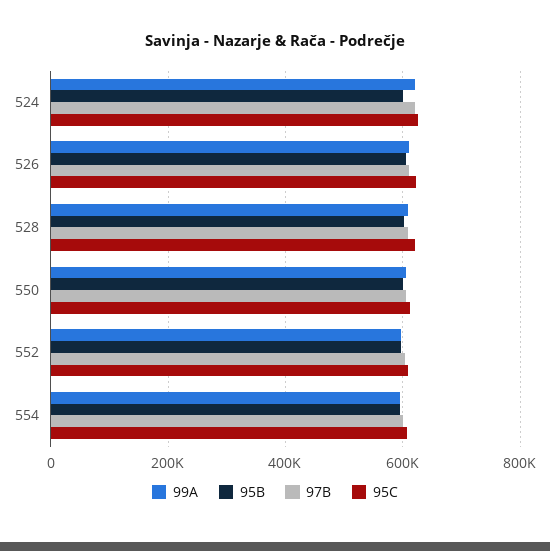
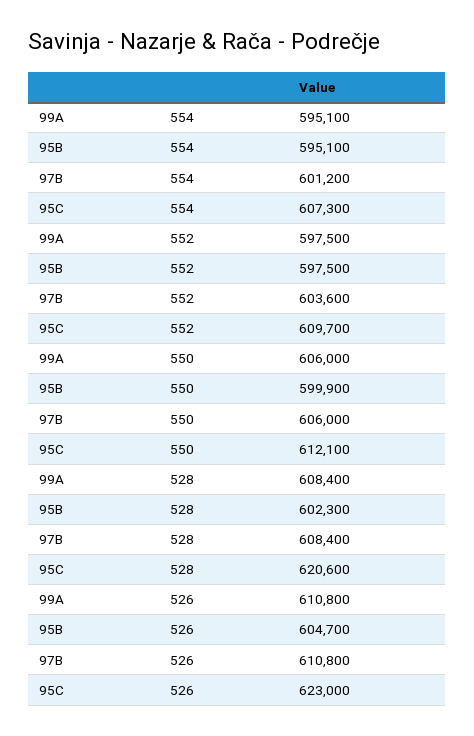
99A, 524: 620000 -> none
95B, 524: 600000 -> none
97B, 524: 620000 -> none
95C, 524: 620000 -> none

